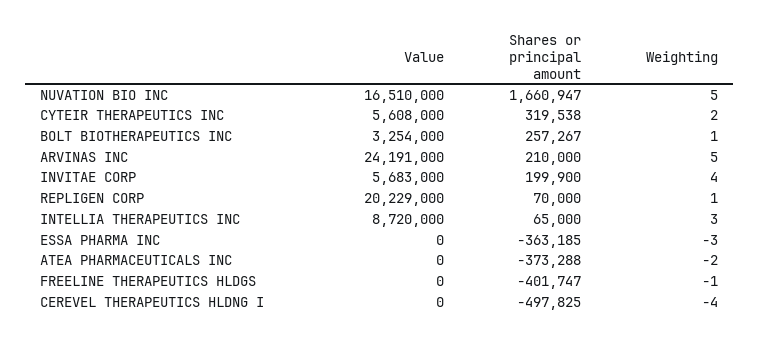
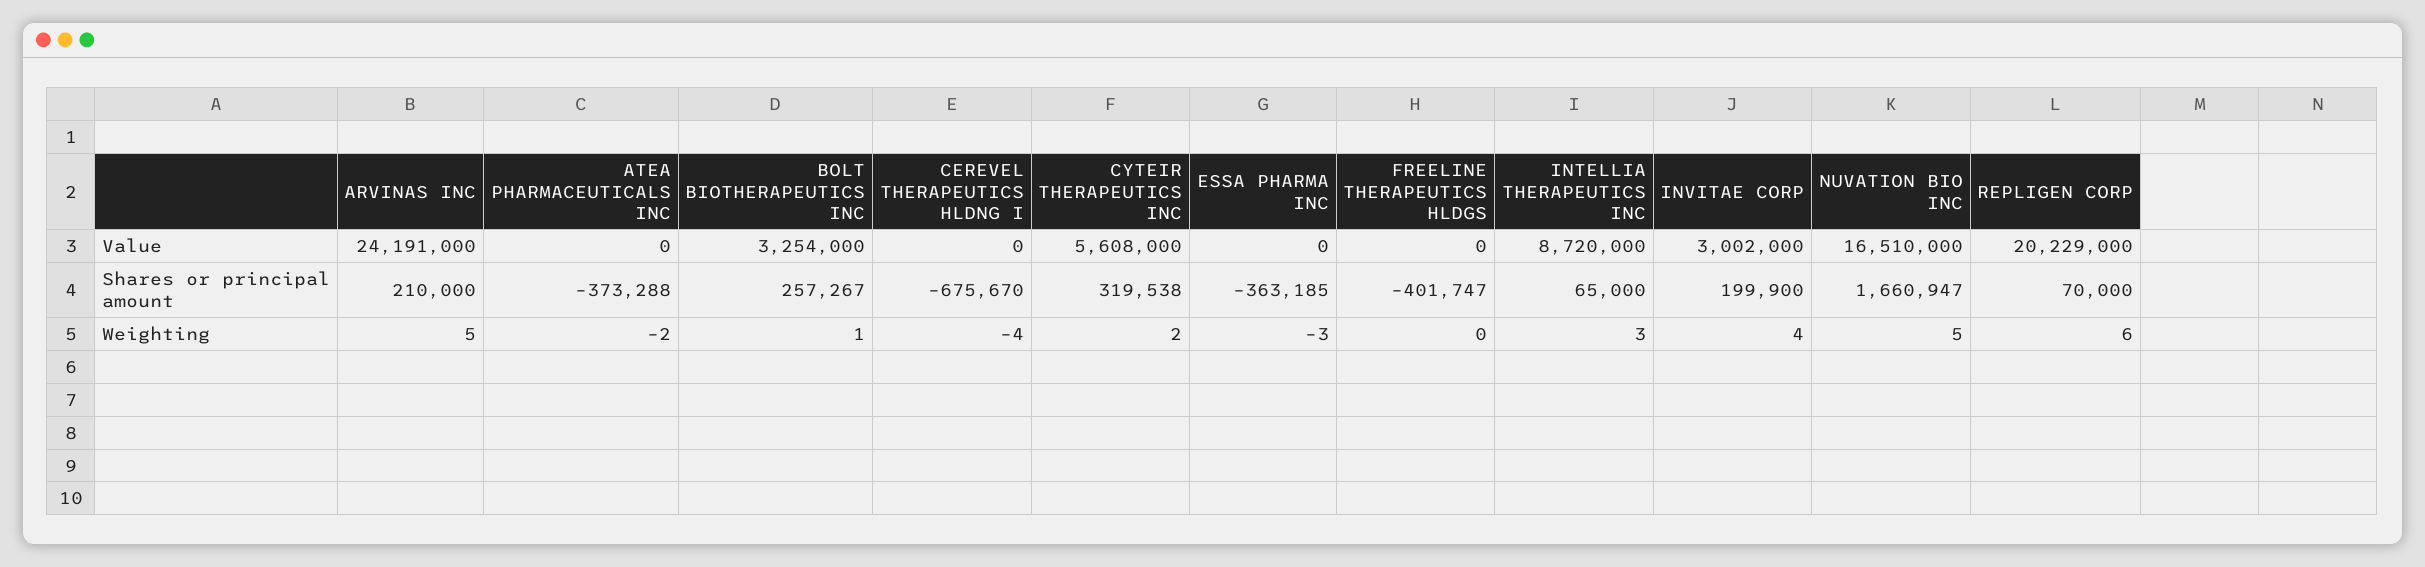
Value, INVITAE CORP: 5683000 -> 3002000
Weighting, REPLIGEN CORP: 1 -> 6
Weighting, FREELINE THERAPEUTICS HLDGS: -1 -> 0
Shares or principal amount, CEREVEL THERAPEUTICS HLDNG I: -497825 -> -675670

